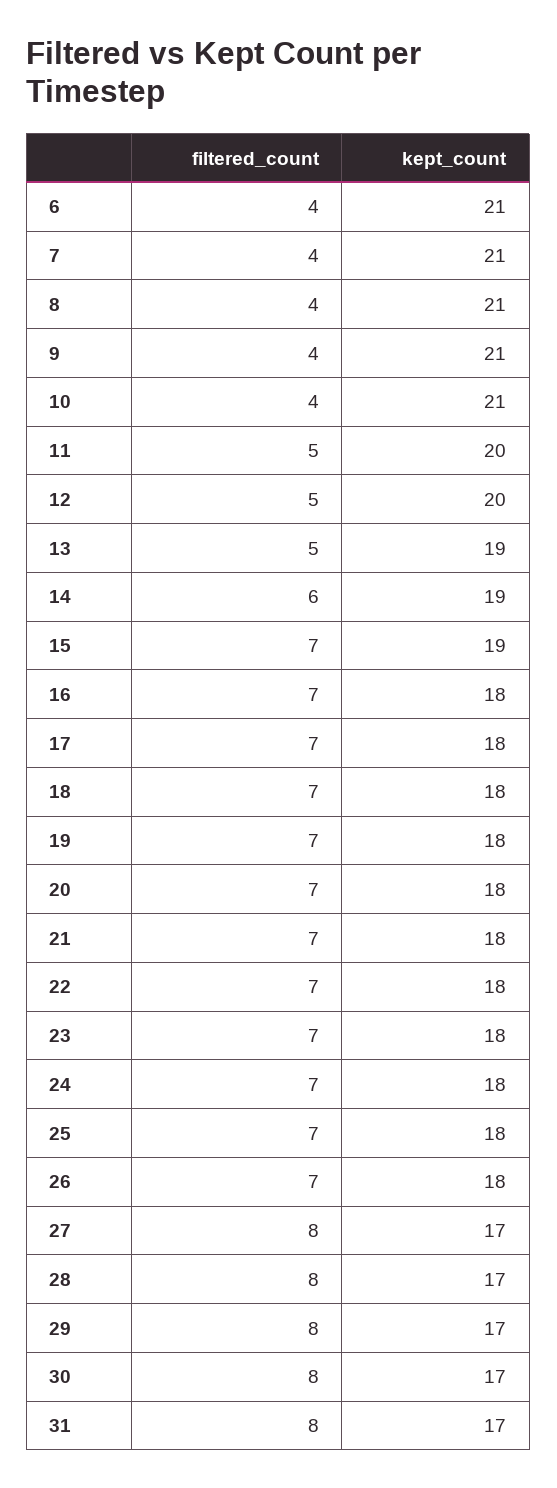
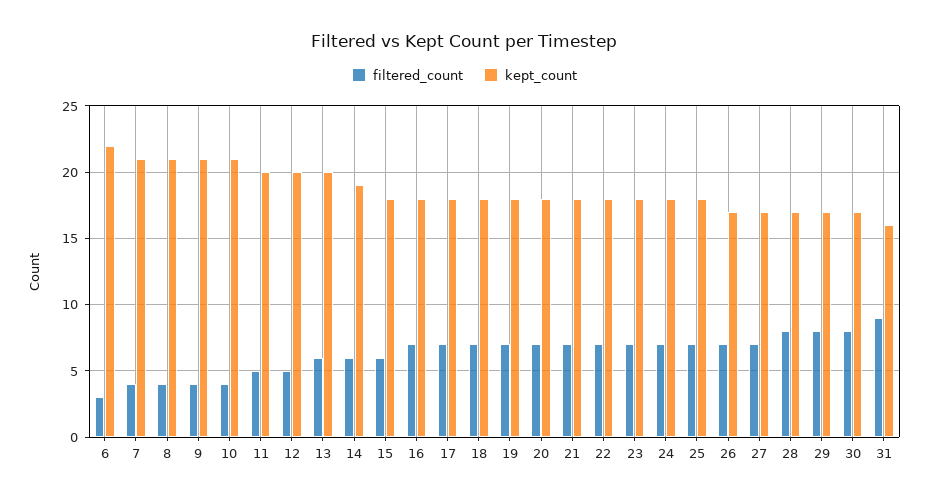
filtered_count, 6: 4 -> 3
kept_count, 6: 21 -> 22
filtered_count, 13: 5 -> 6
kept_count, 13: 19 -> 20
filtered_count, 15: 7 -> 6
kept_count, 15: 19 -> 18
kept_count, 26: 18 -> 17
filtered_count, 27: 8 -> 7
filtered_count, 31: 8 -> 9
kept_count, 31: 17 -> 16

